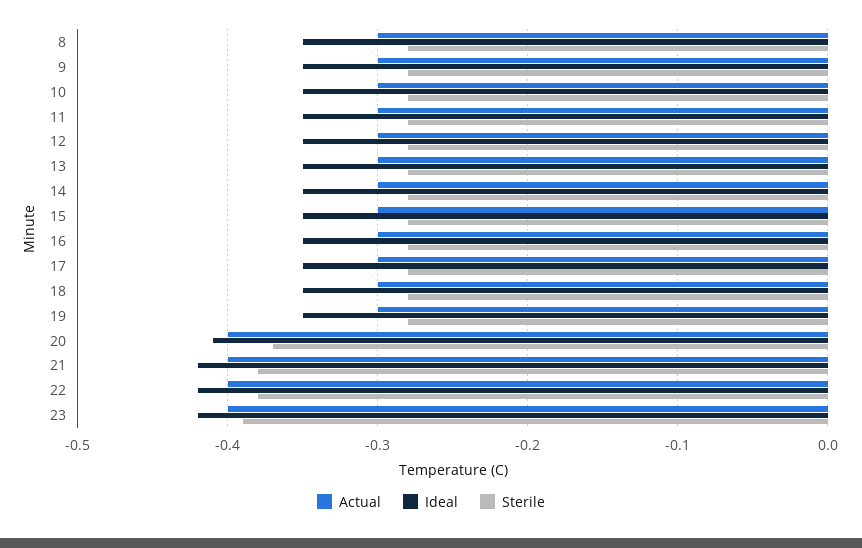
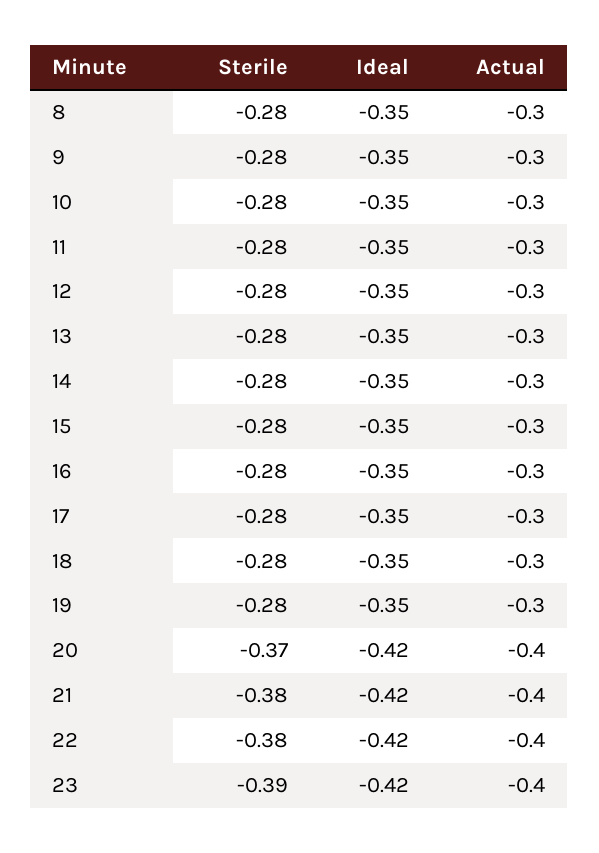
Ideal, 20: -0.41 -> -0.42

